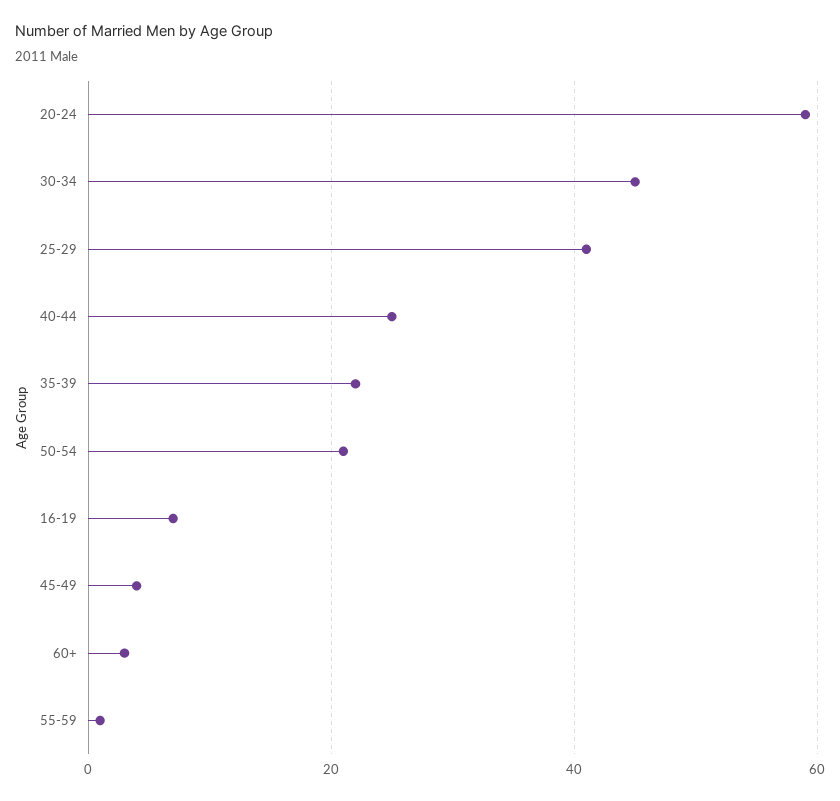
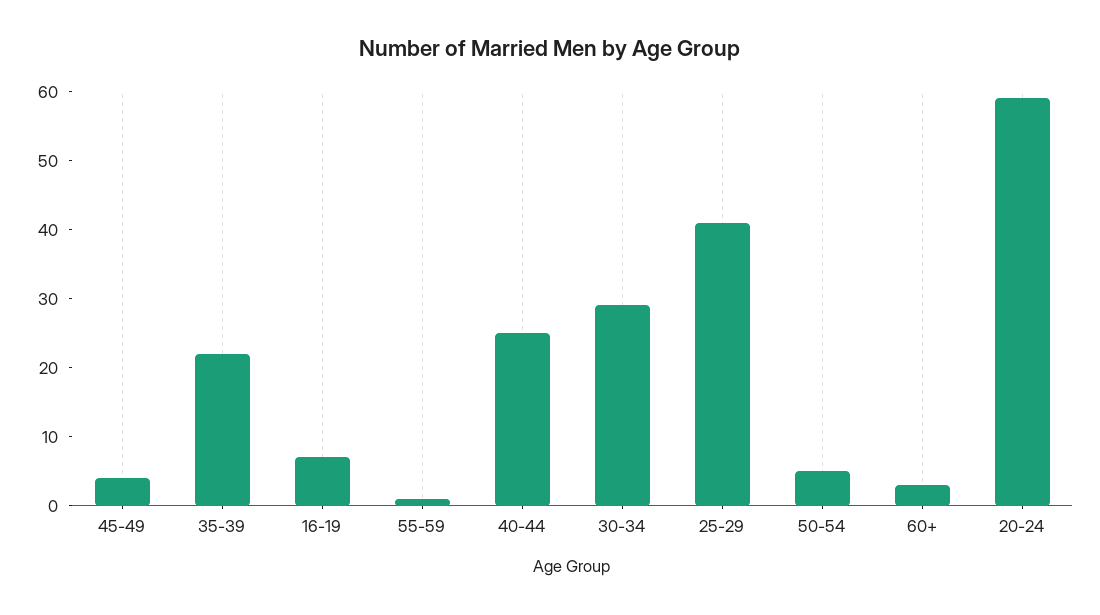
30-34: 45 -> 30
50-54: 20 -> 5

